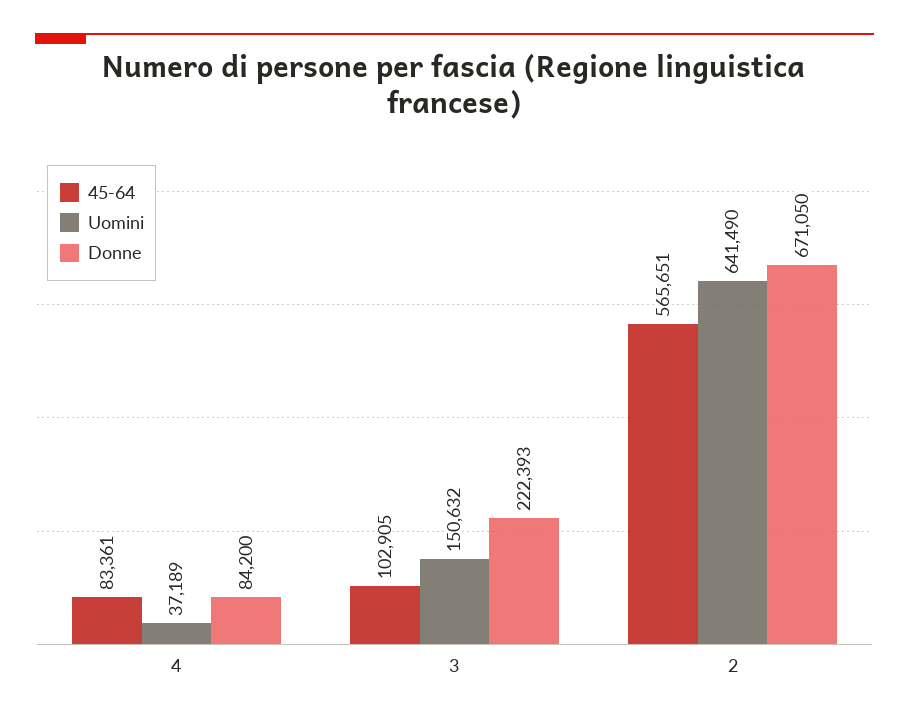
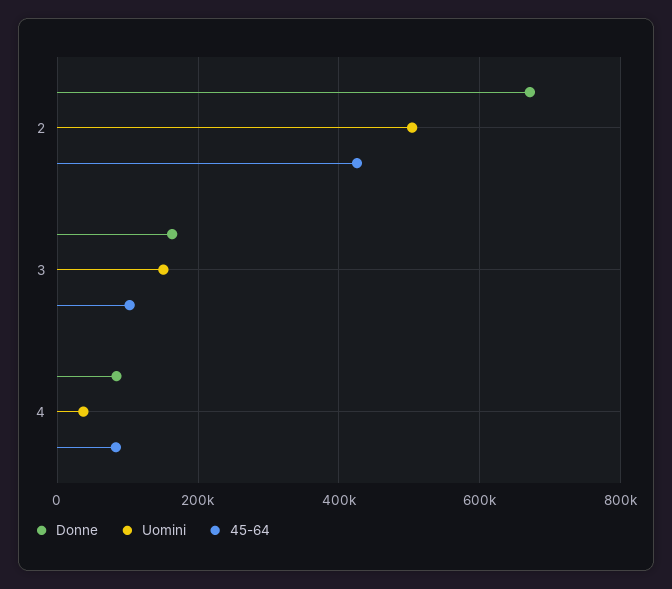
Donne, 3: 222393 -> 160000
45-64, 2: 565651 -> 420000
Uomini, 2: 641490 -> 500000

